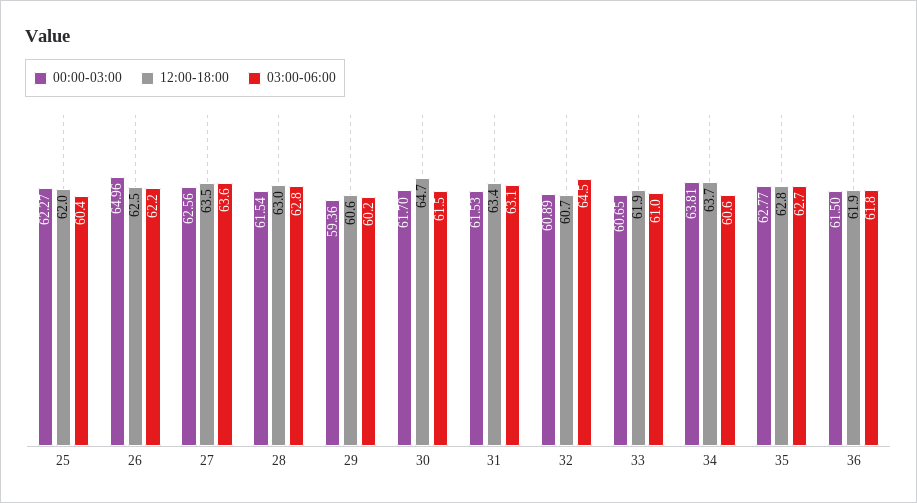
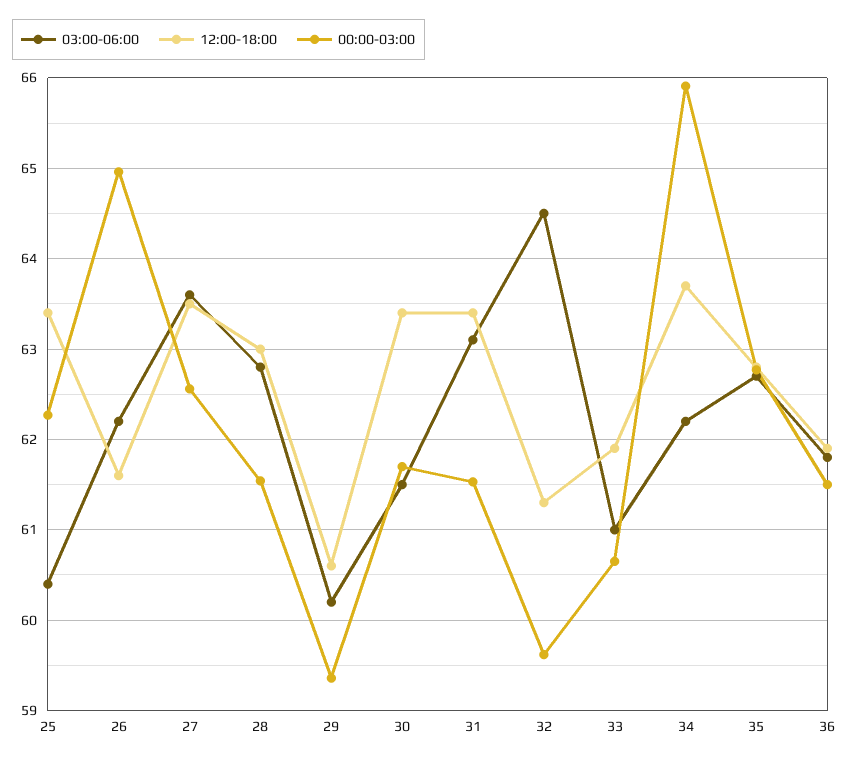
12:00-18:00, 25: 62 -> 63.4
12:00-18:00, 26: 62.5 -> 61.6
12:00-18:00, 30: 64.7 -> 63.4
00:00-03:00, 32: 60.89 -> 59.6
12:00-18:00, 32: 60.7 -> 61.3
00:00-03:00, 34: 63.81 -> 65.9
03:00-06:00, 34: 60.6 -> 62.2

